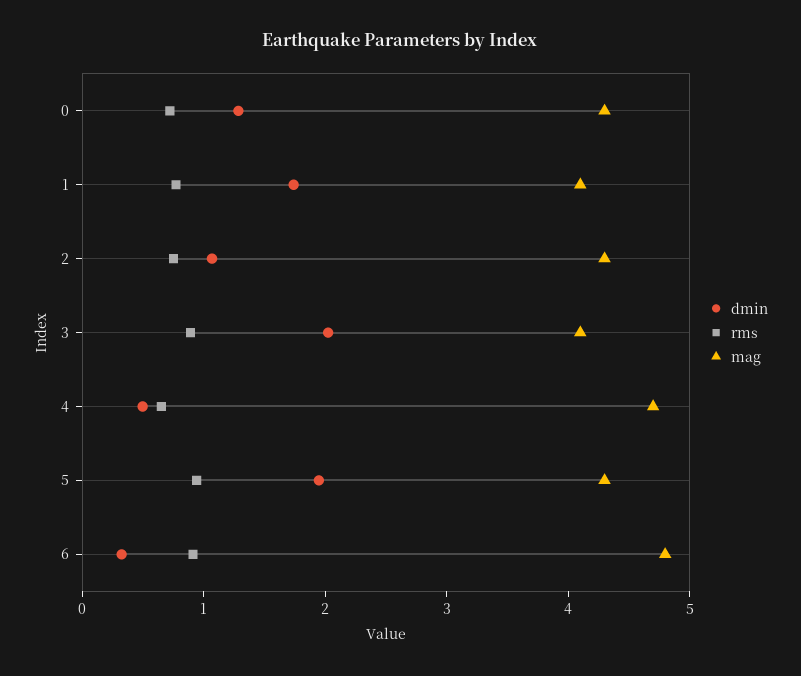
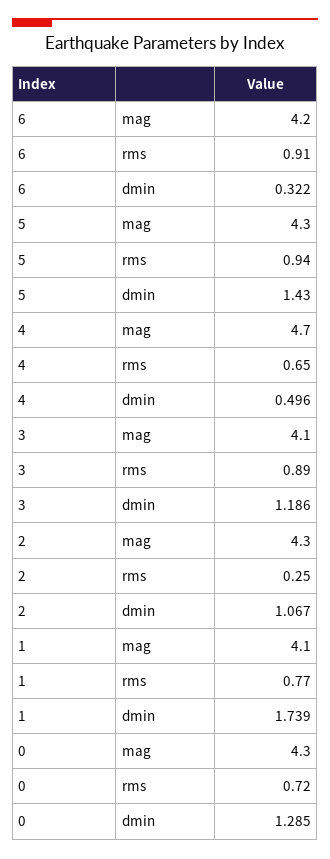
rms, 2: 0.8 -> 0.25
dmin, 3: 2 -> 1.186
dmin, 5: 2 -> 1.43
mag, 6: 4.8 -> 4.2

